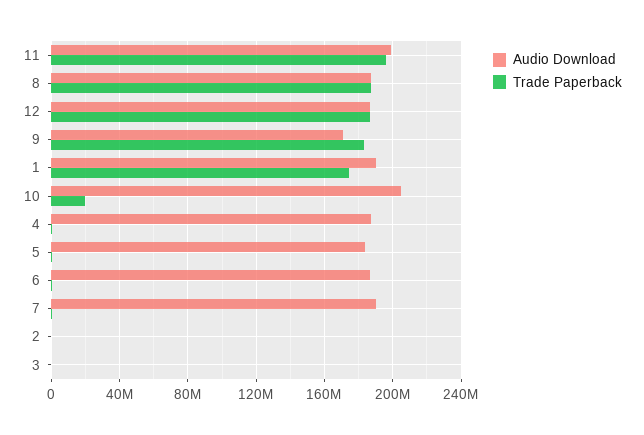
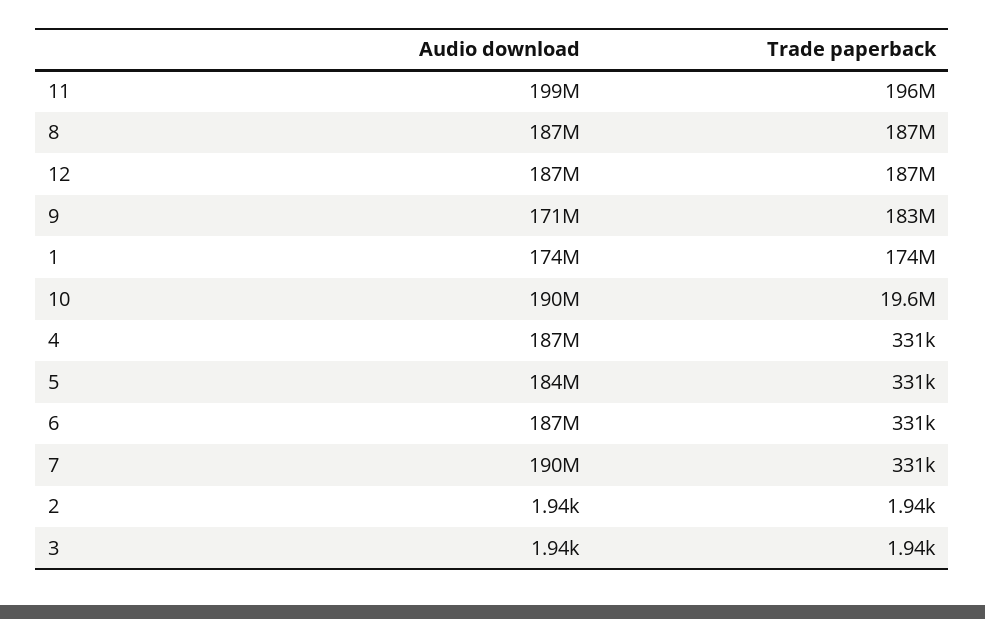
Audio Download, 1: 190000000 -> 174000000
Audio Download, 10: 205000000 -> 190000000

